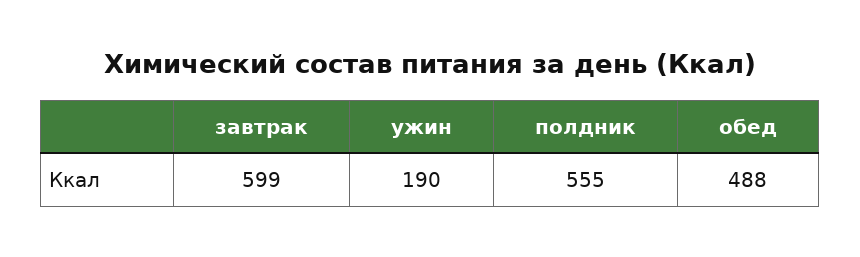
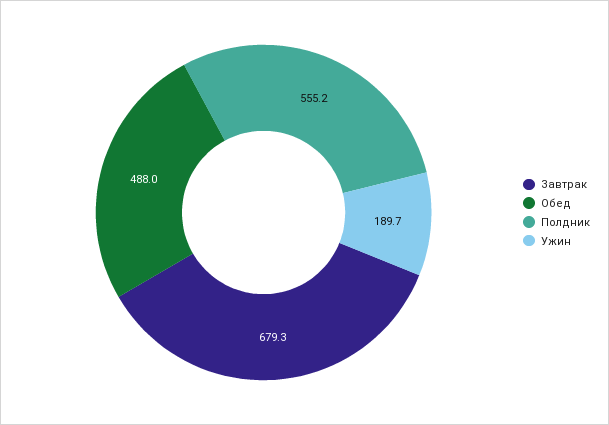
завтрак: 599 -> 679.3

